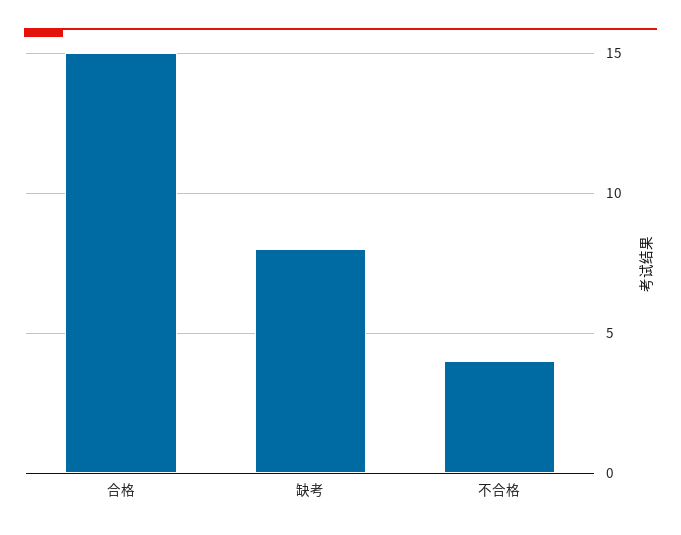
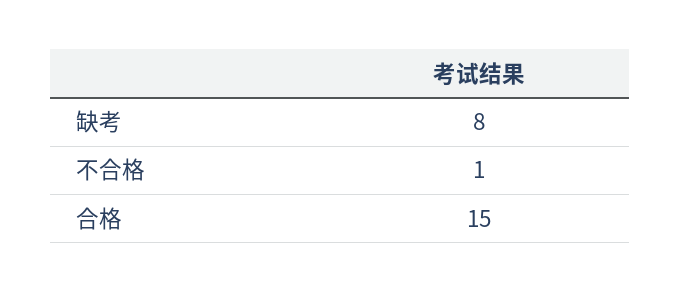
不合格: 4 -> 1

